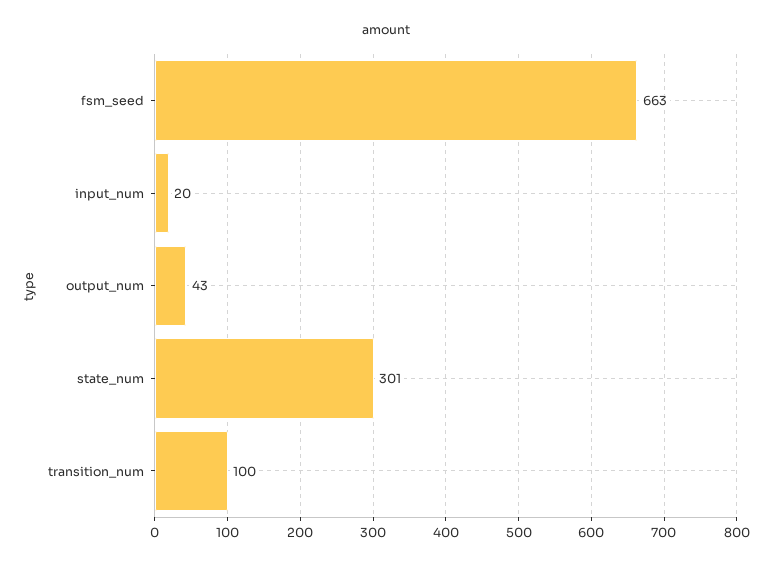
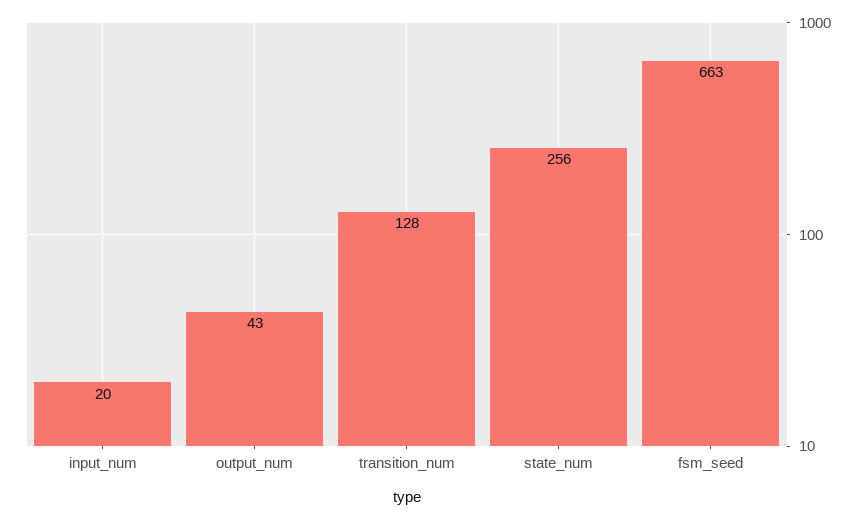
state_num: 301 -> 256
transition_num: 100 -> 128

